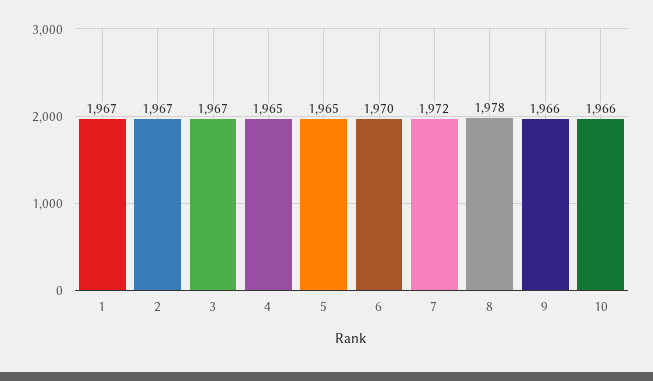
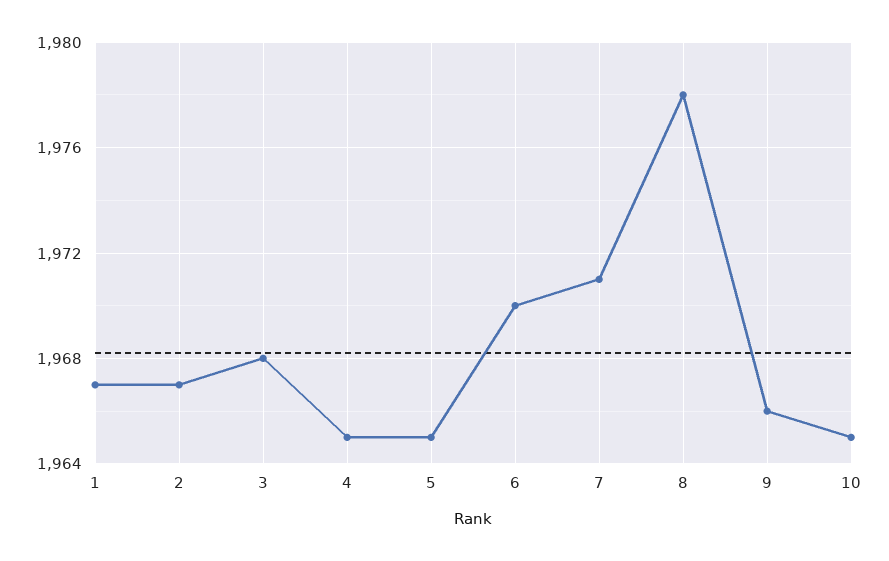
3: 1967 -> 1968
7: 1972 -> 1971
10: 1966 -> 1965

